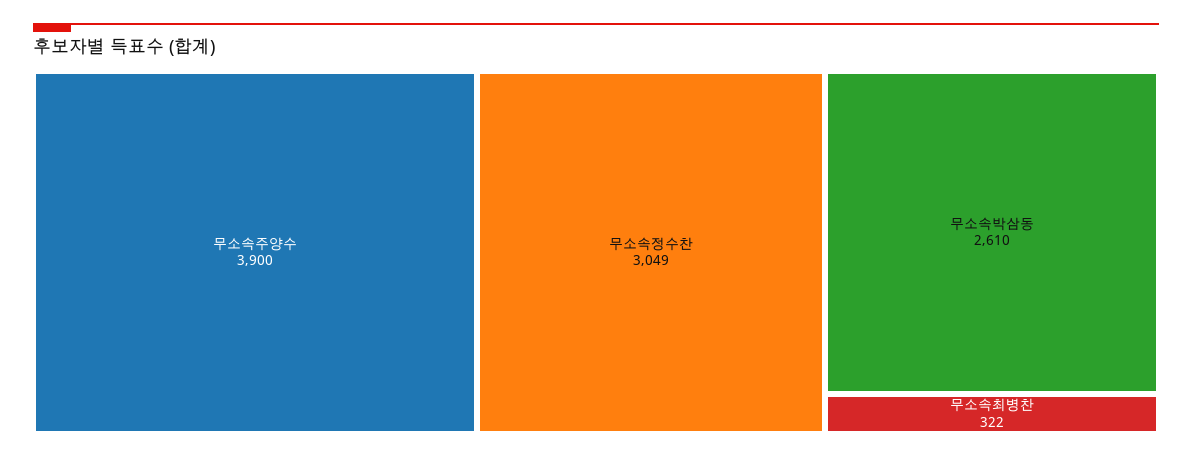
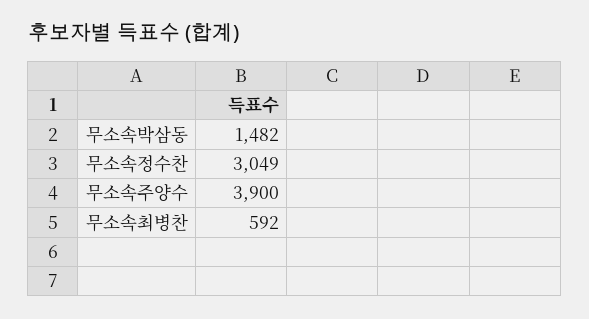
무소속박삼동: 2610 -> 1482
무소속최병찬: 322 -> 592

